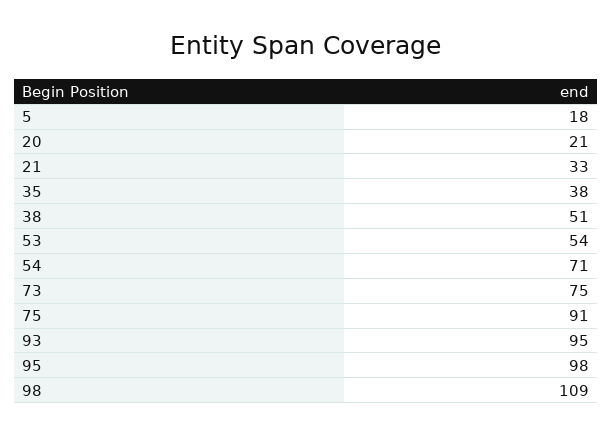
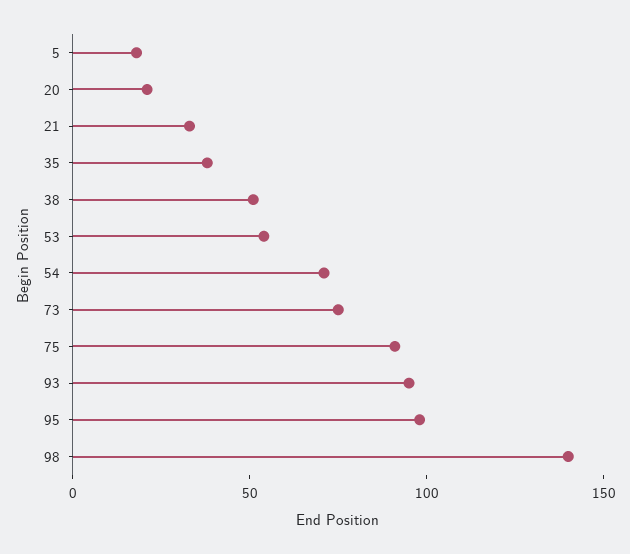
98: 109 -> 140

